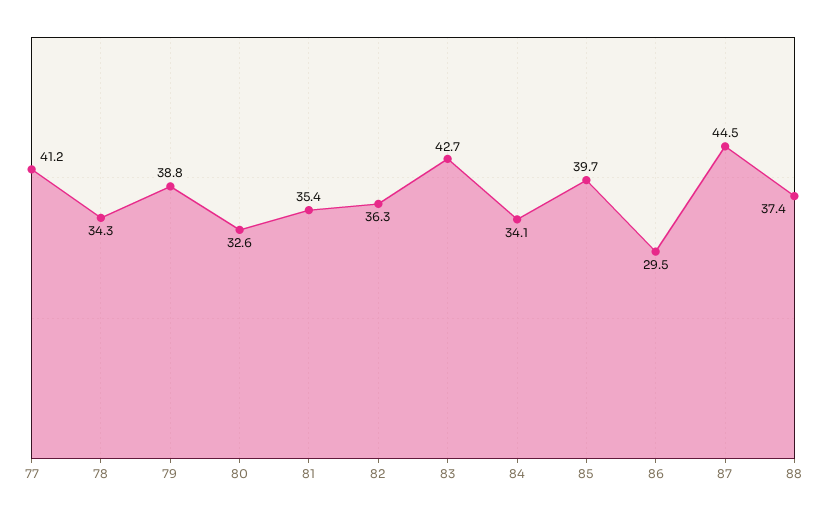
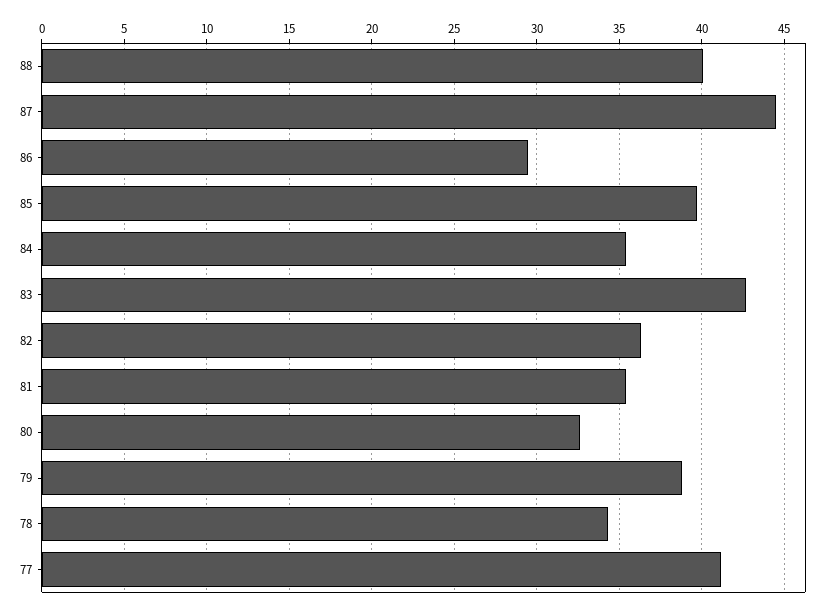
84: 34.1 -> 35.5
88: 37.4 -> 40

